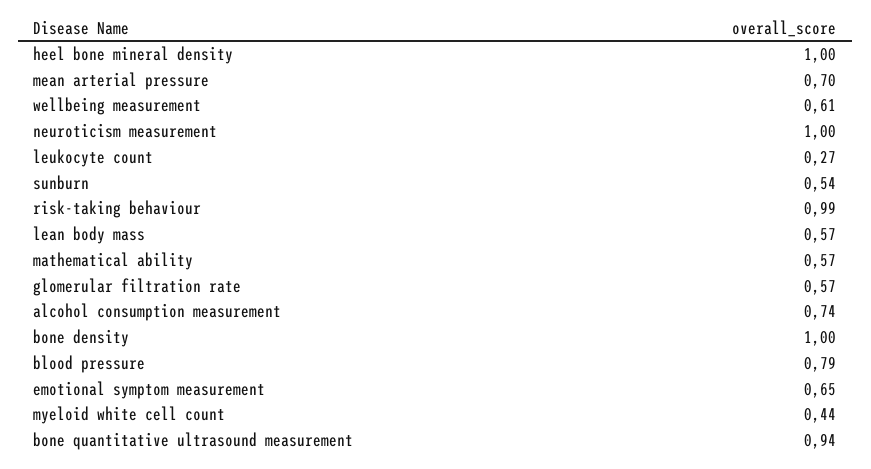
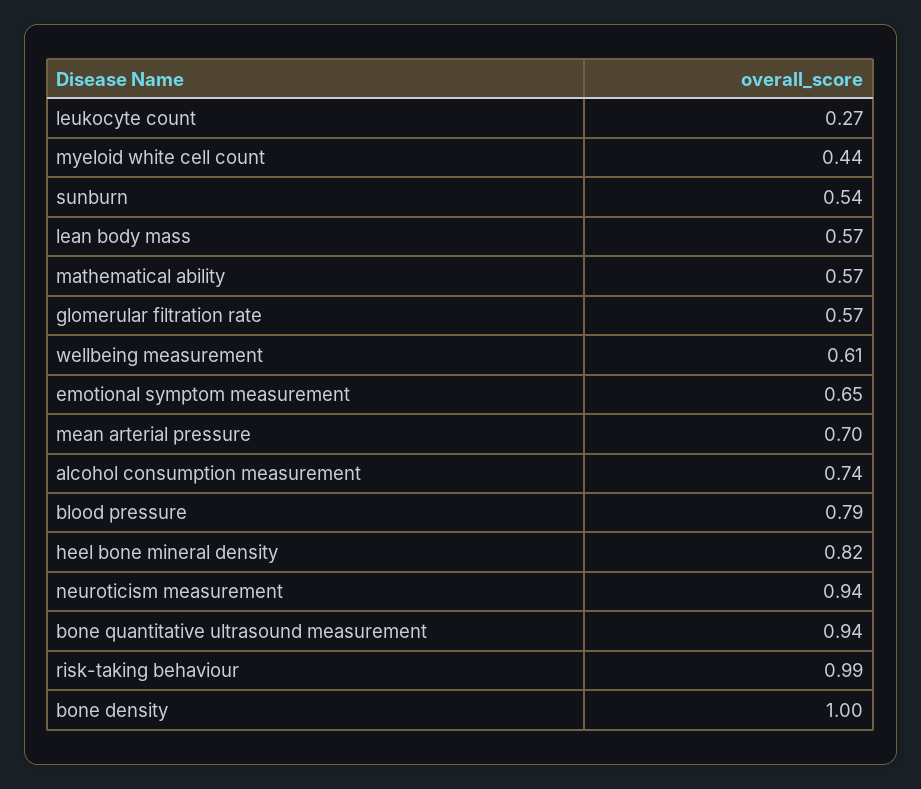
heel bone mineral density: 1 -> 0.82
neuroticism measurement: 1 -> 0.94

